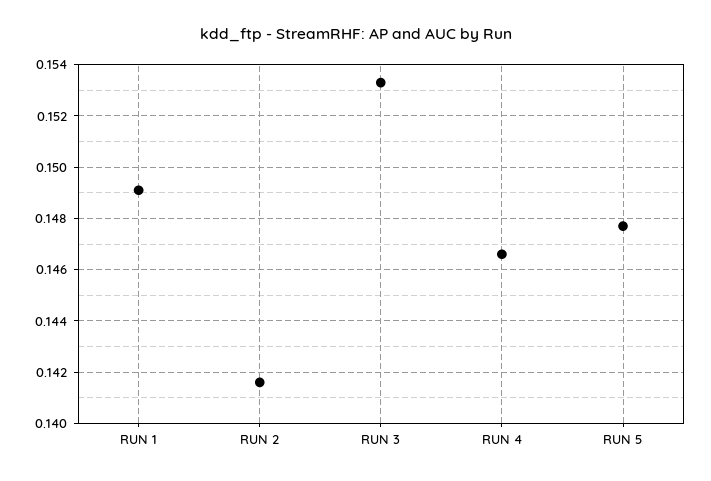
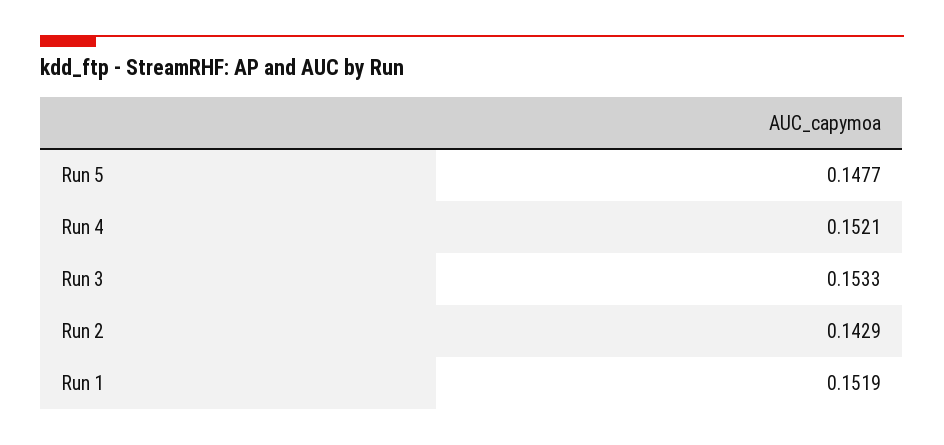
RUN 1: 0.149 -> 0.1519
RUN 2: 0.1415 -> 0.1429
RUN 4: 0.1465 -> 0.1521

